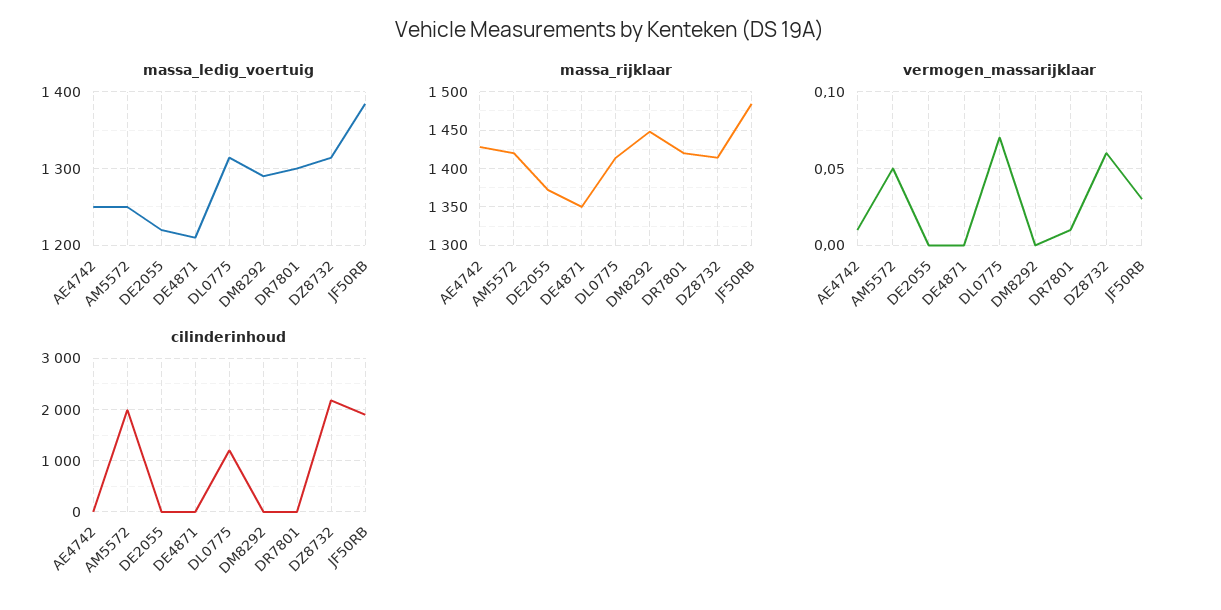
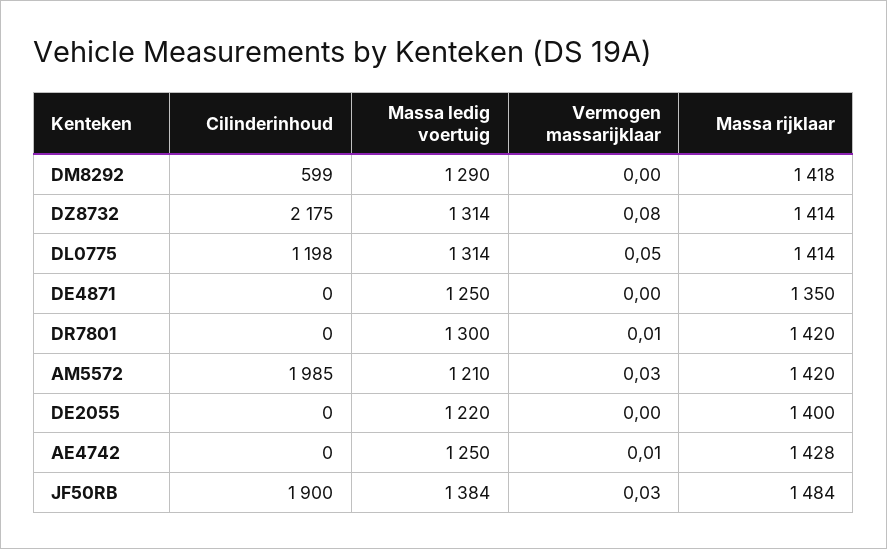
massa_ledig_voertuig, AM5572: 1250 -> 1210
massa_ledig_voertuig, DE4871: 1210 -> 1250
massa_rijklaar, DE2055: 1370 -> 1400
massa_rijklaar, DM8292: 1450 -> 1418
vermogen_massarijklaar, AM5572: 0.05 -> 0.03
vermogen_massarijklaar, DL0775: 0.07 -> 0.05
vermogen_massarijklaar, DZ8732: 0.06 -> 0.08
cilinderinhoud, DM8292: 0 -> 599

